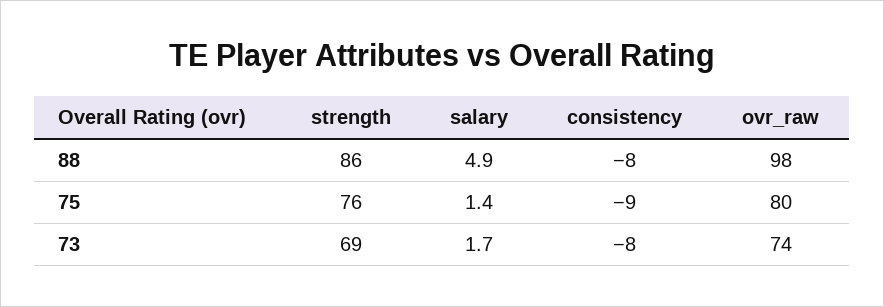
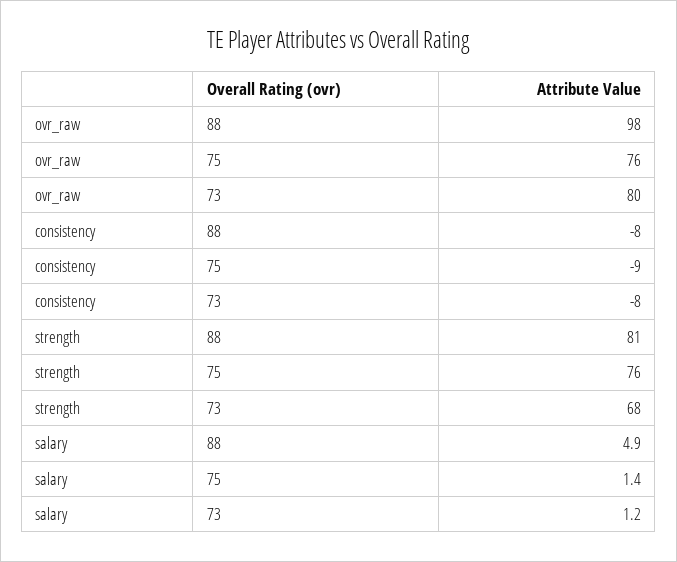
strength, 88: 86 -> 81
ovr_raw, 75: 80 -> 76
strength, 73: 69 -> 68
salary, 73: 1.7 -> 1.2
ovr_raw, 73: 74 -> 80

